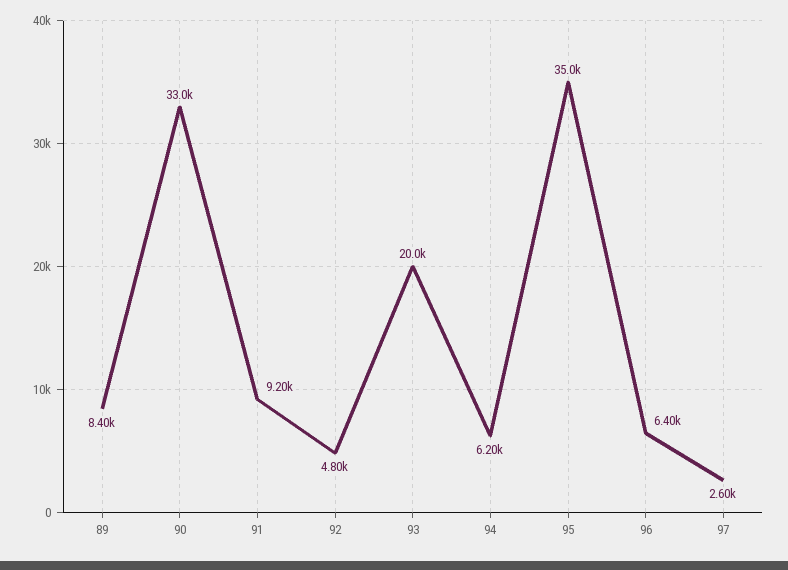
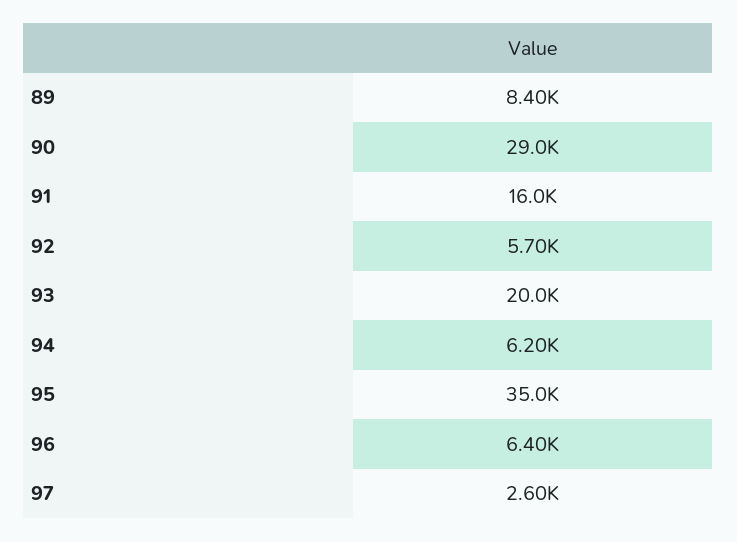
90: 33000 -> 29000
91: 9200 -> 16000
92: 4800 -> 5700

